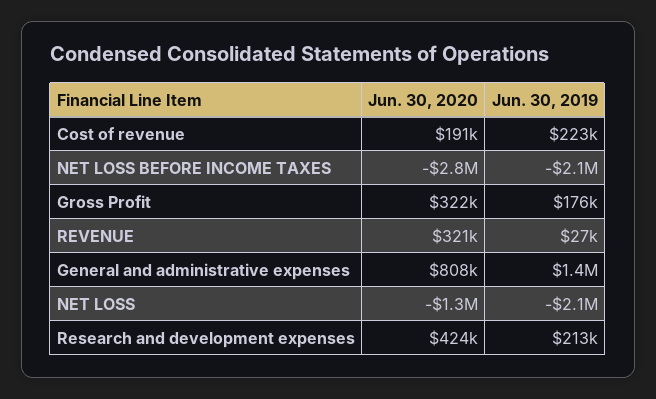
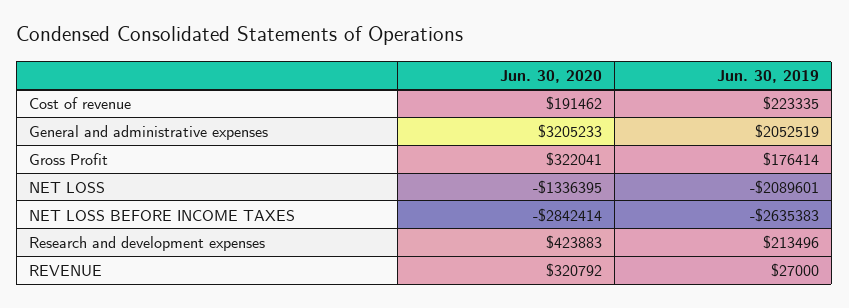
Jun. 30, 2019, NET LOSS BEFORE INCOME TAXES: -2100000 -> -2635383
Jun. 30, 2020, General and administrative expenses: 808000 -> 3205233
Jun. 30, 2019, General and administrative expenses: 1400000 -> 2052519

